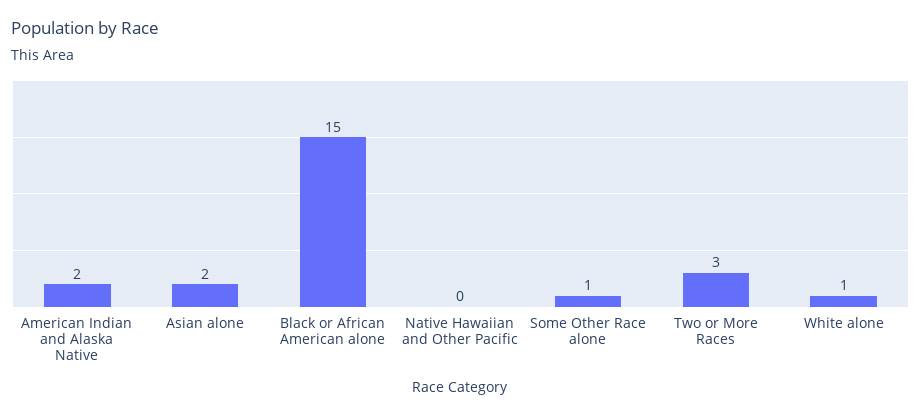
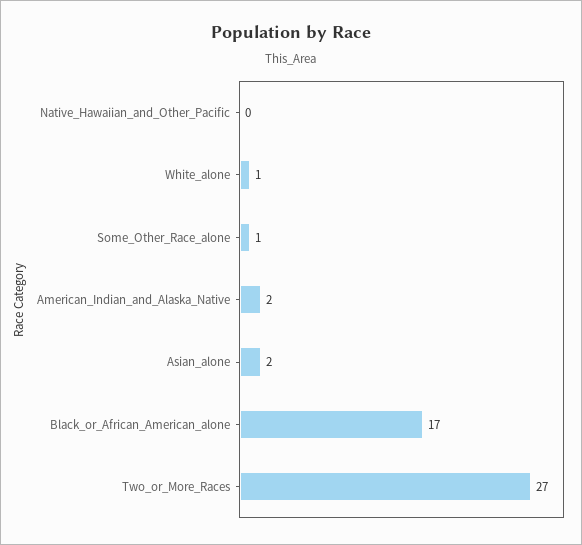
Black or African American alone: 15 -> 17
Two or More Races: 3 -> 27

